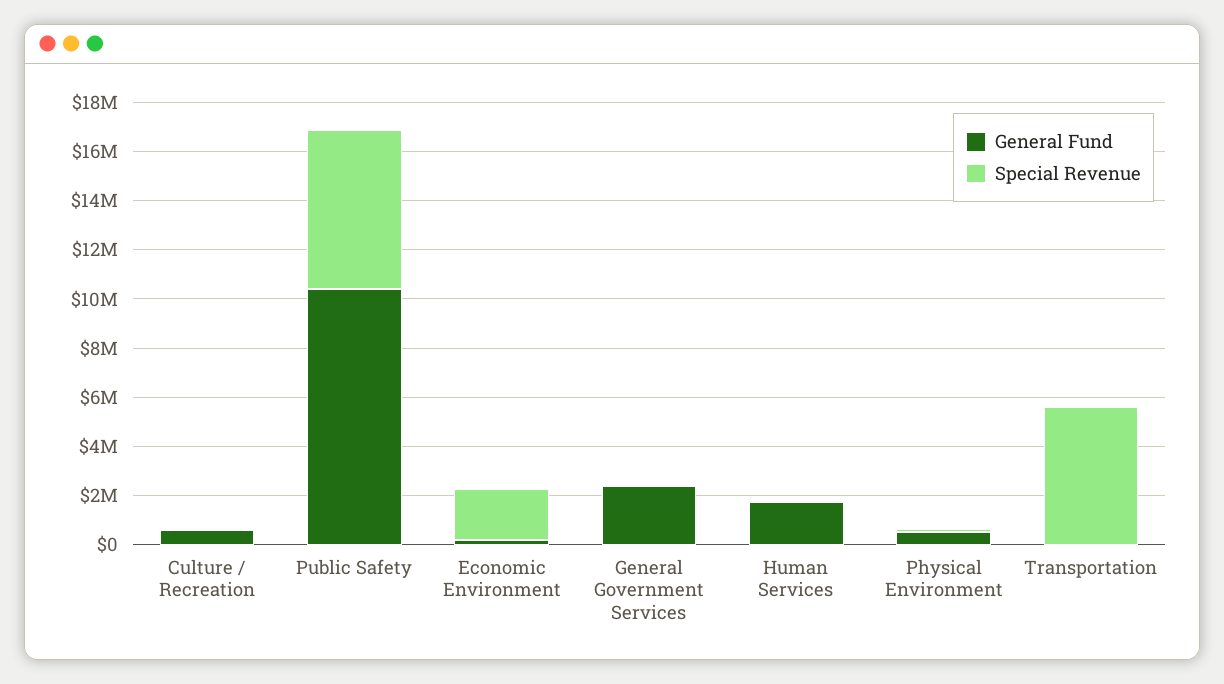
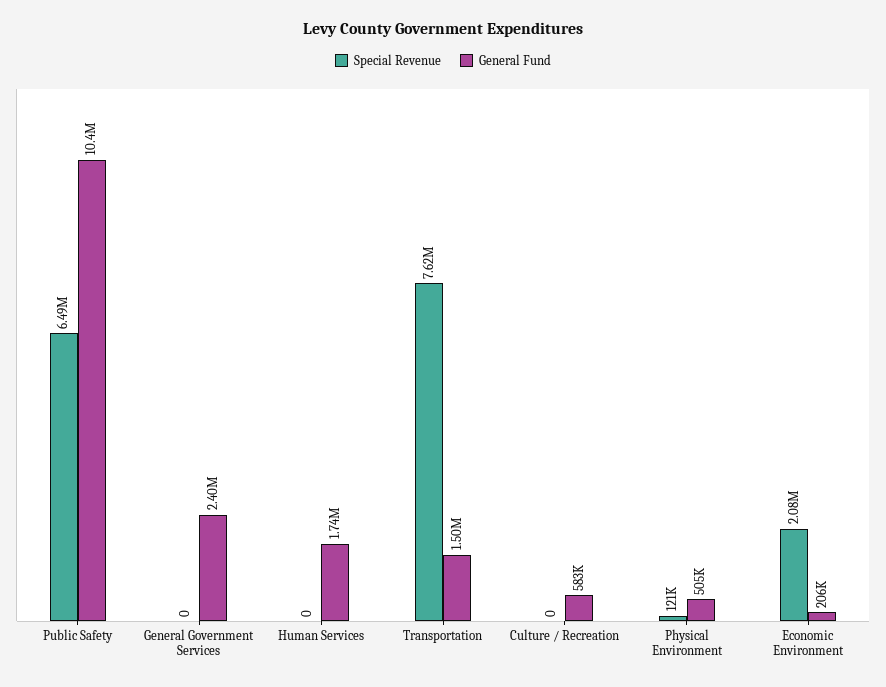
General Fund, Transportation: 0 -> 1500000
Special Revenue, Transportation: 5500000 -> 7620000

